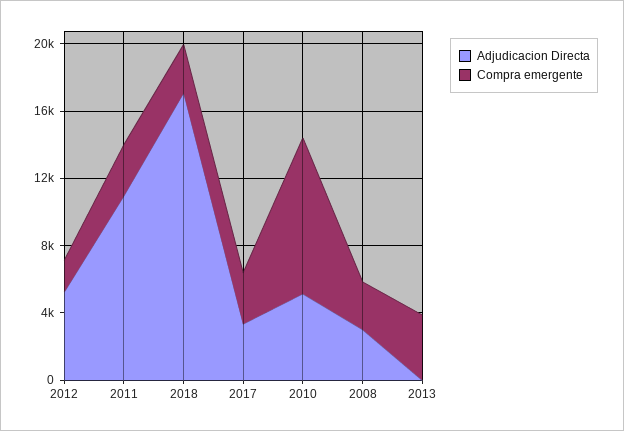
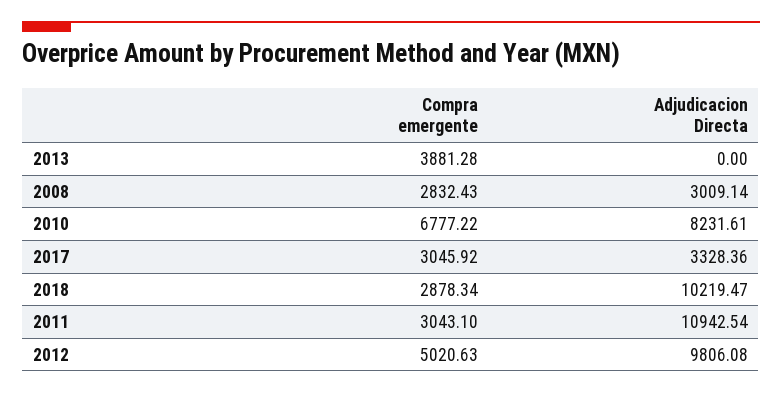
Adjudicacion Directa, 2012: 5000 -> 9806.08
Compra emergente, 2012: 2000 -> 5020.63
Adjudicacion Directa, 2018: 17000 -> 10219.47
Adjudicacion Directa, 2010: 5000 -> 8231.61
Compra emergente, 2010: 9000 -> 6777.22

